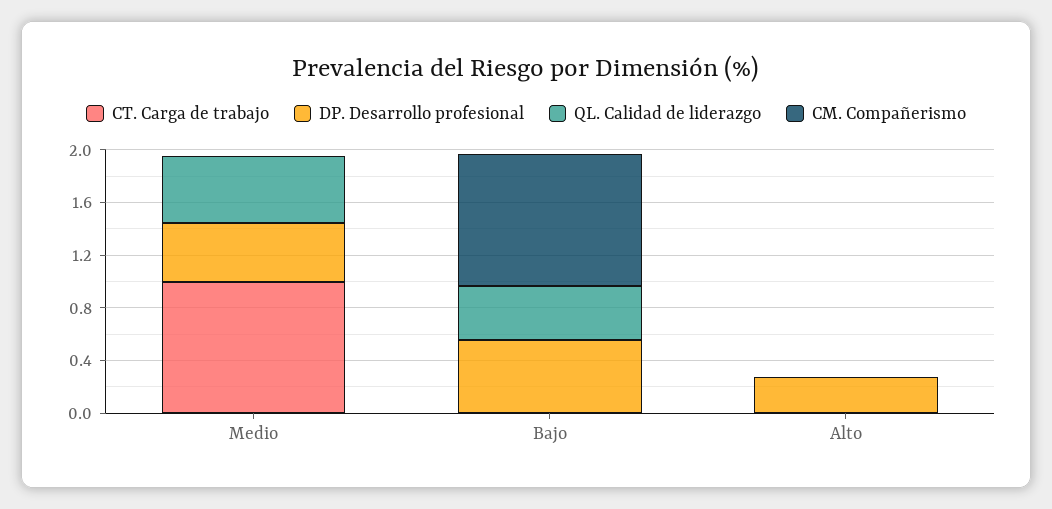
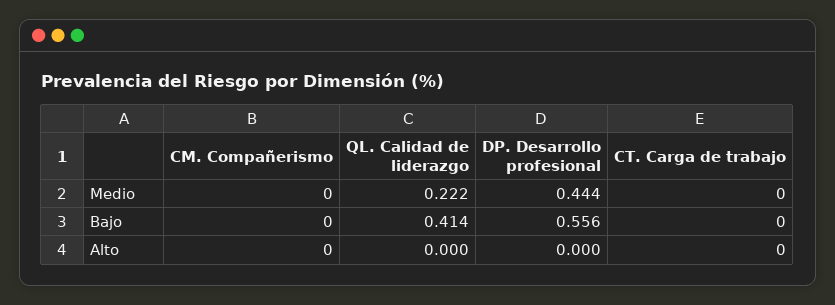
CT. Carga de trabajo, Medio: 1 -> 0
QL. Calidad de liderazgo, Medio: 0.5 -> 0.222
CM. Compañerismo, Bajo: 1 -> 0
DP. Desarrollo profesional, Alto: 0.3 -> 0

